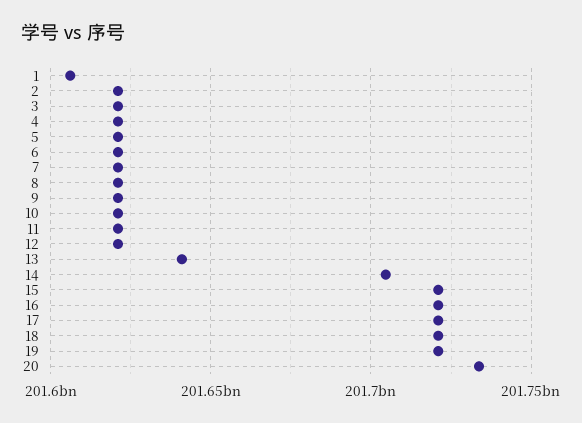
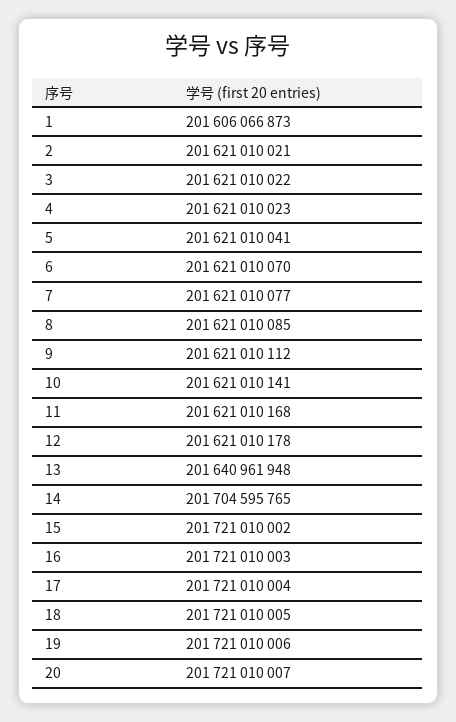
20: 201735000000 -> 201721010007

